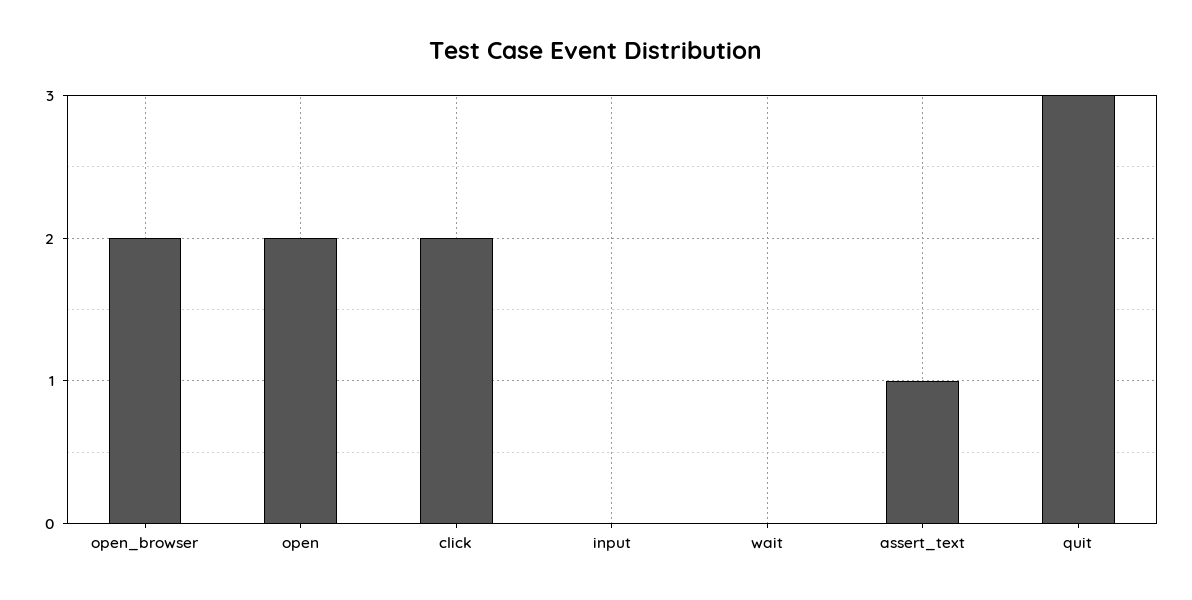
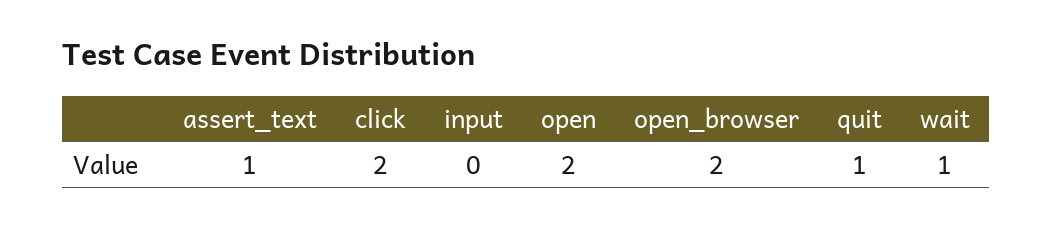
wait: 0 -> 1
quit: 3 -> 1

